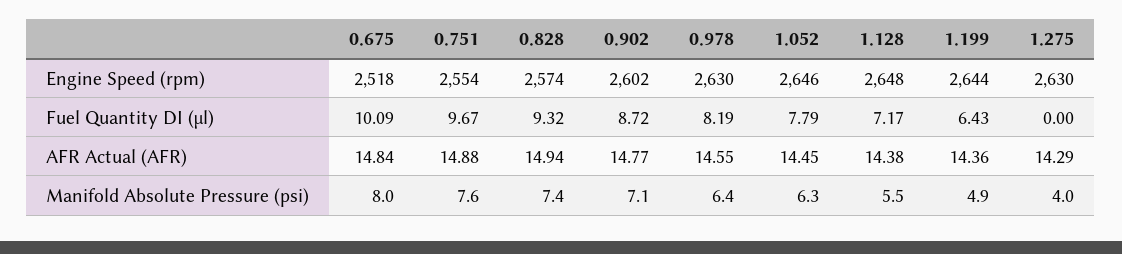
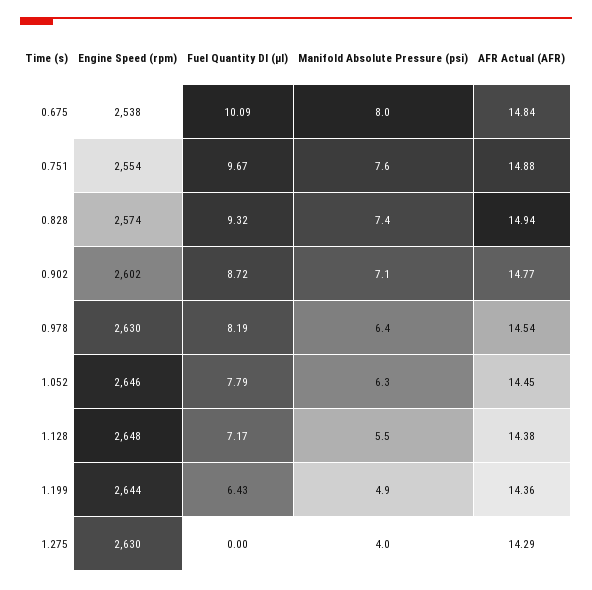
0.675, Engine Speed (rpm): 2518 -> 2538
0.978, AFR Actual (AFR): 14.55 -> 14.54

